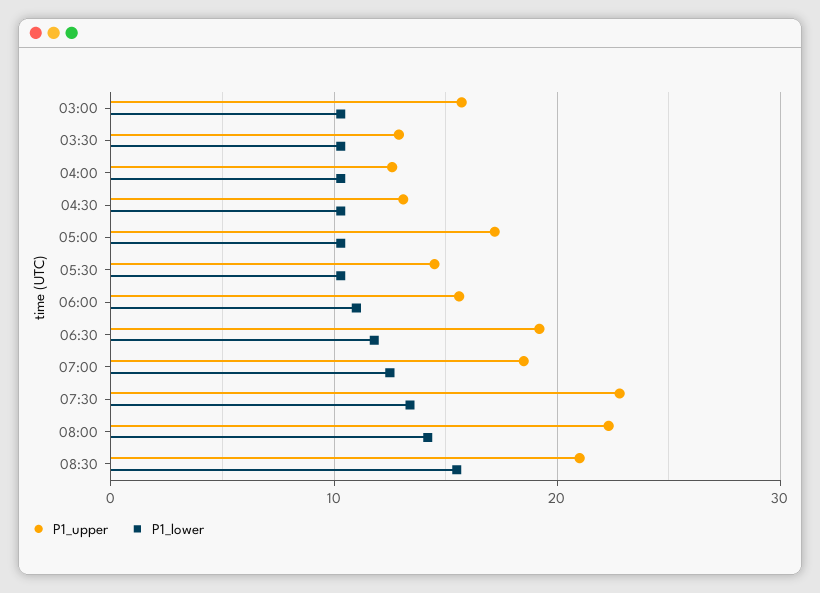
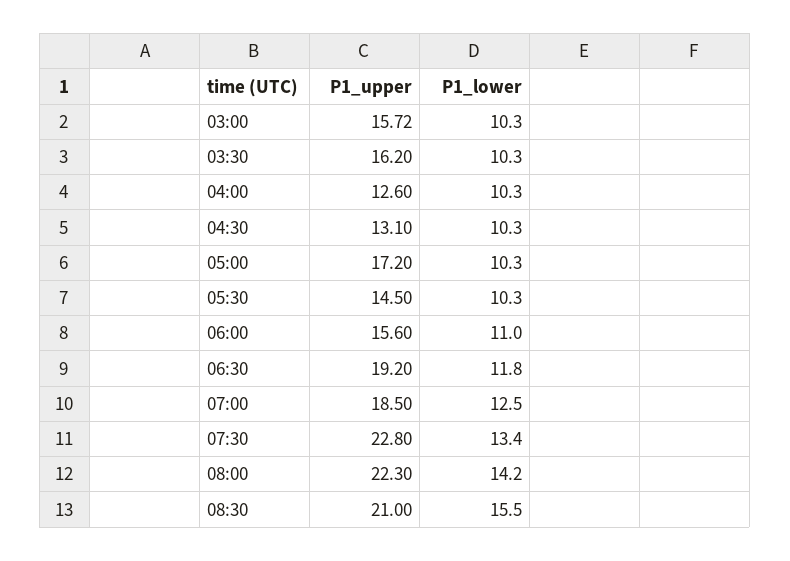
P1_upper, 03:30: 13 -> 16.2

